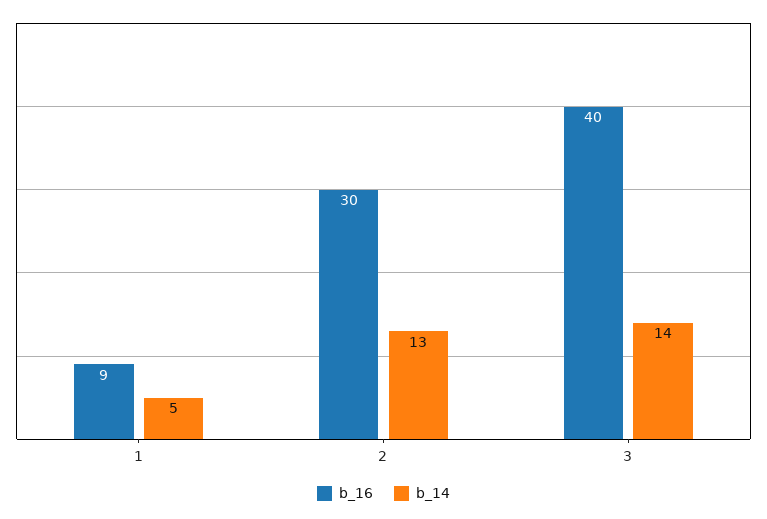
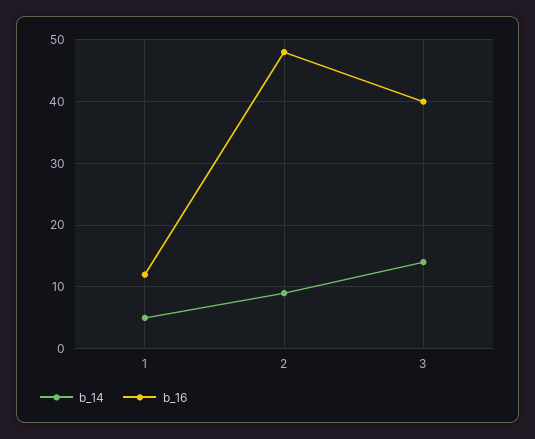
b_16, 1: 9 -> 12
b_16, 2: 30 -> 48
b_14, 2: 13 -> 9

